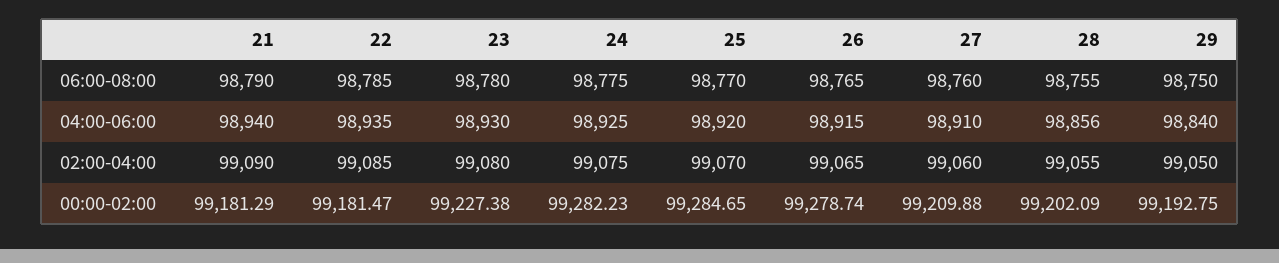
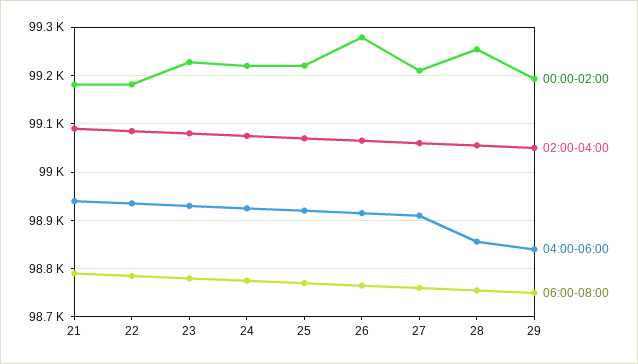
00:00-02:00, 24: 99282.23 -> 99220
00:00-02:00, 25: 99284.65 -> 99220
00:00-02:00, 28: 99202.09 -> 99260

